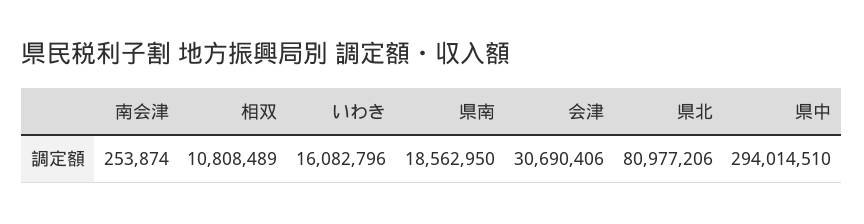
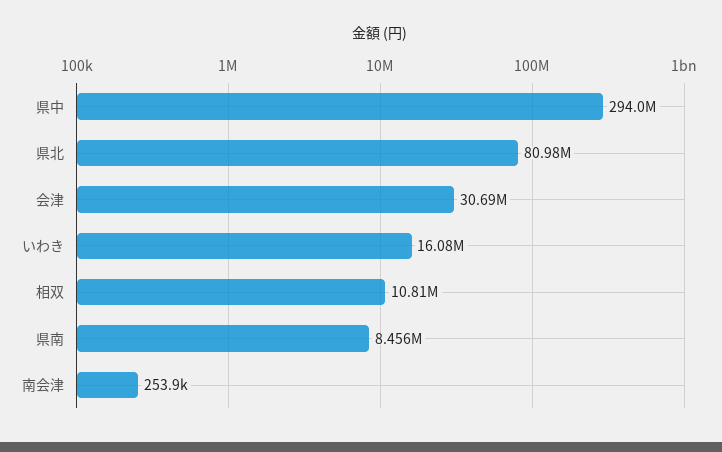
県南: 18562950 -> 8456000

